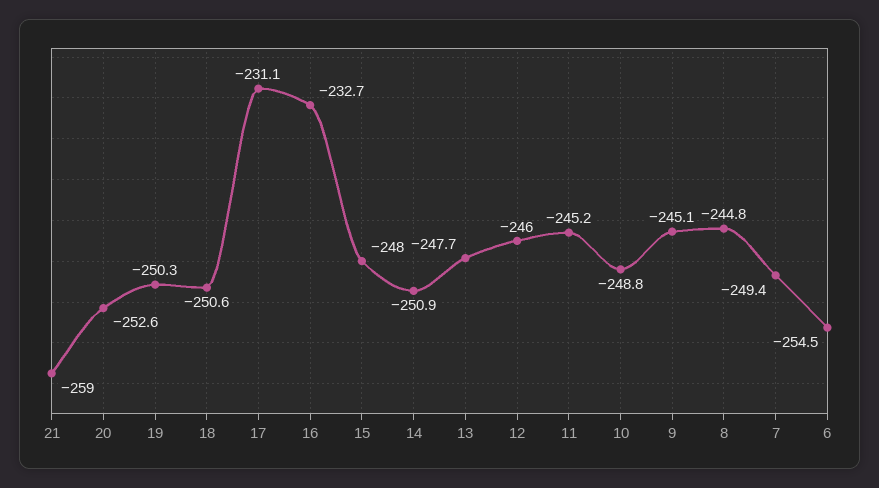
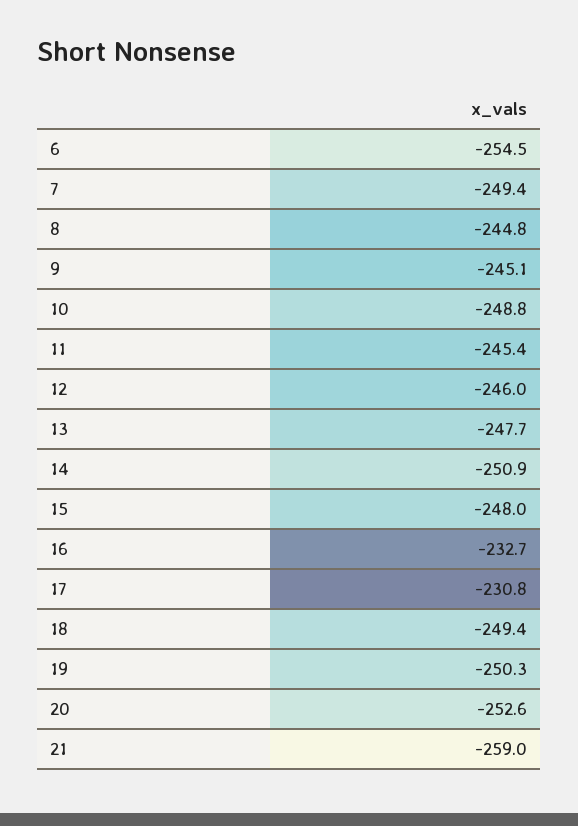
18: -250.6 -> -249.4
17: -231.1 -> -230.8
11: -245.2 -> -245.4

